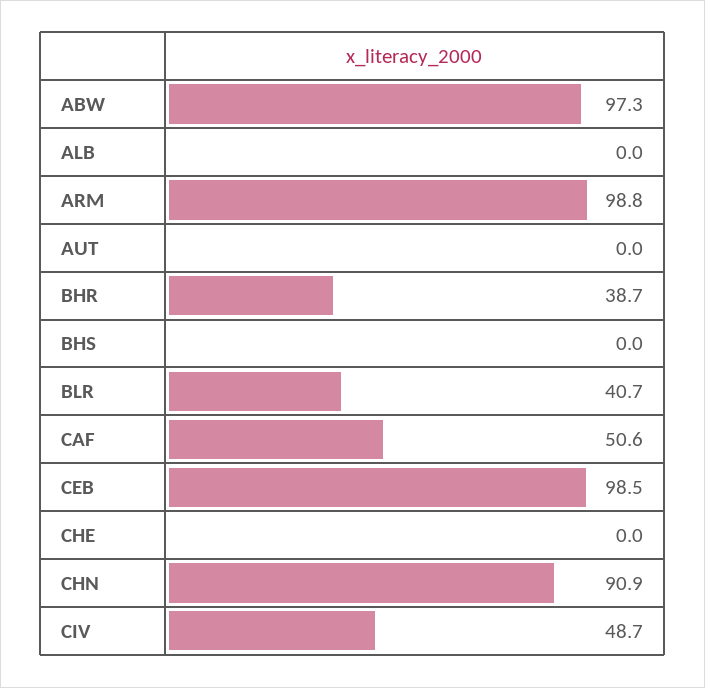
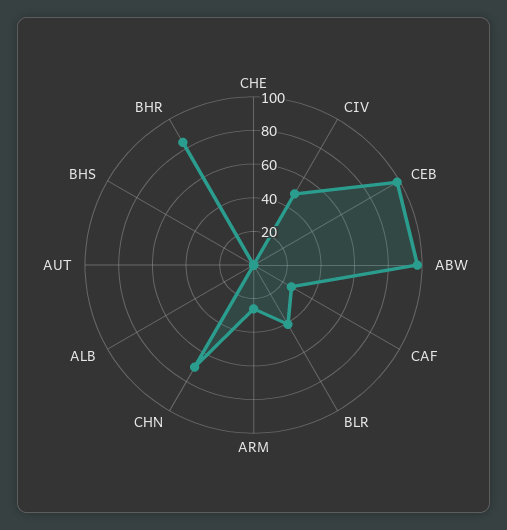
ARM: 98.8 -> 25
BHR: 38.7 -> 85
CAF: 50.6 -> 25
CHN: 90.9 -> 70

